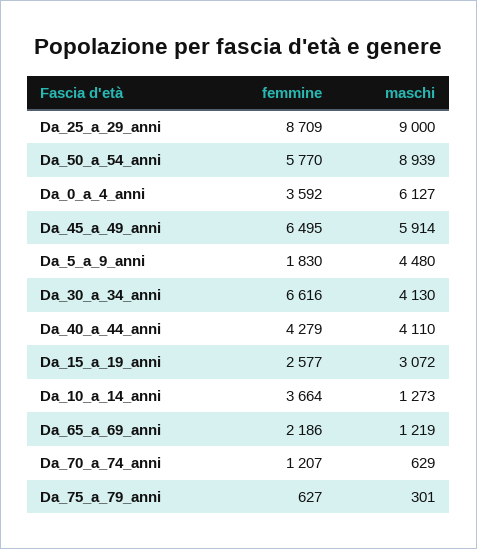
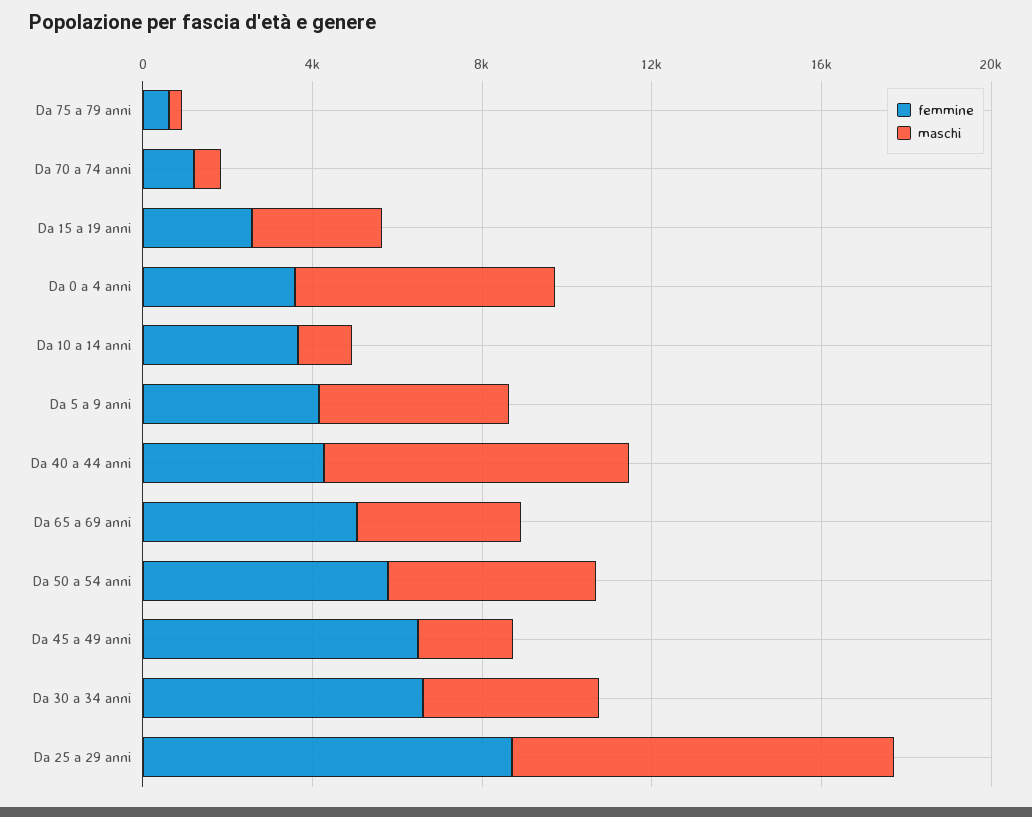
maschi, Da_50_a_54_anni: 8939 -> 5000
maschi, Da_45_a_49_anni: 5914 -> 2000
femmine, Da_5_a_9_anni: 1830 -> 4000
maschi, Da_40_a_44_anni: 4110 -> 7000
femmine, Da_65_a_69_anni: 2186 -> 5000
maschi, Da_65_a_69_anni: 1219 -> 4000

